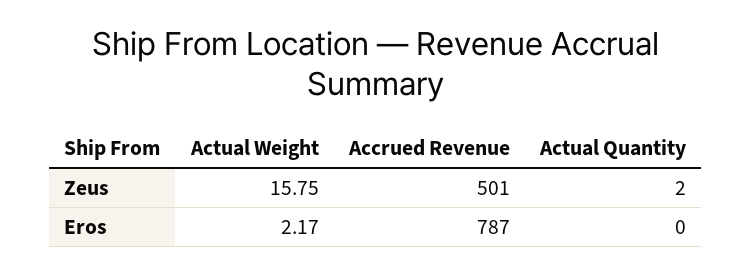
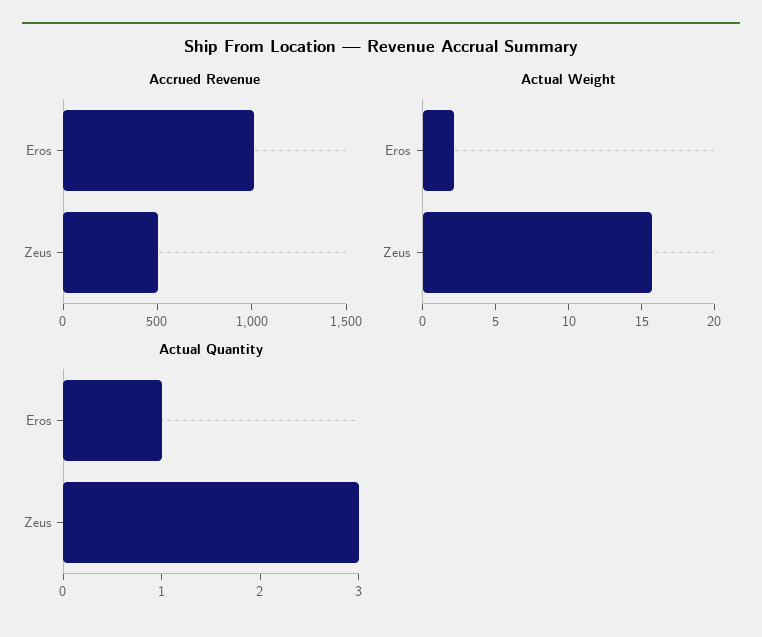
Actual Quantity, Zeus: 2 -> 3
Accrued Revenue, Eros: 787 -> 1000
Actual Quantity, Eros: 0 -> 1

